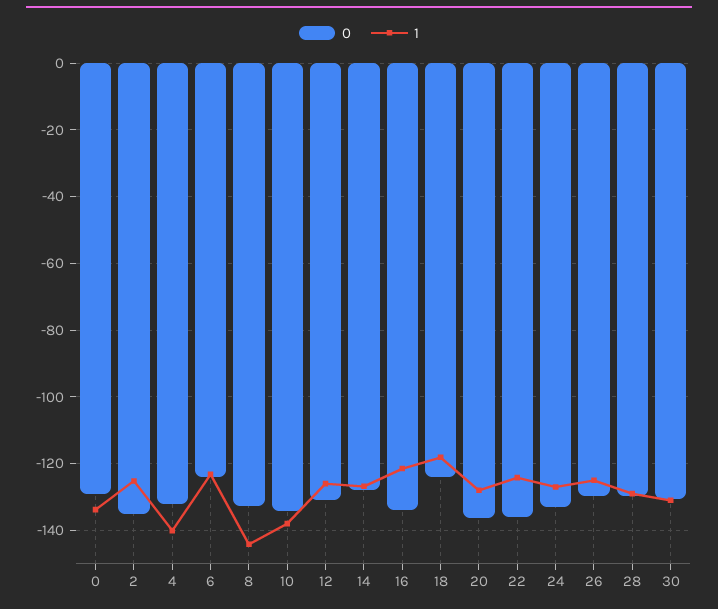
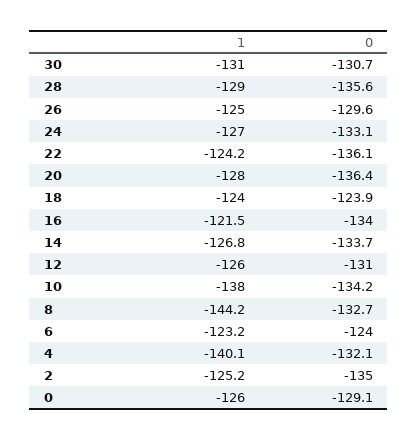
1, 0: -134 -> -126
0, 14: -128 -> -133.7
1, 18: -118 -> -124
0, 28: -130 -> -135.6

